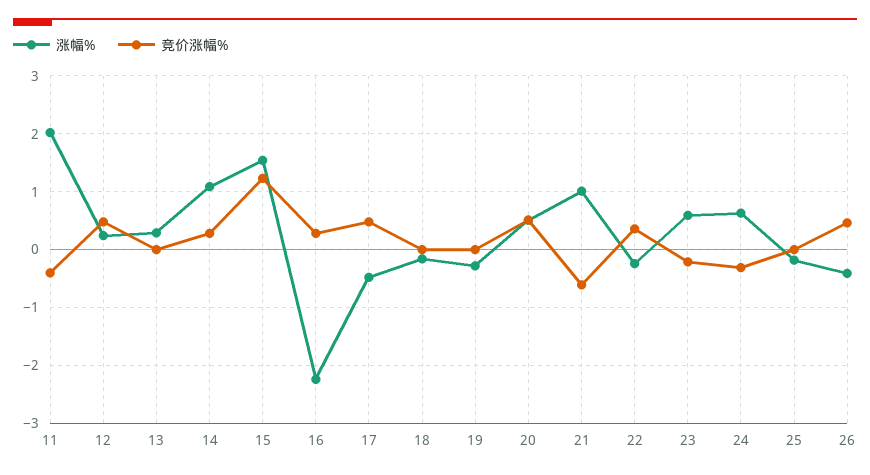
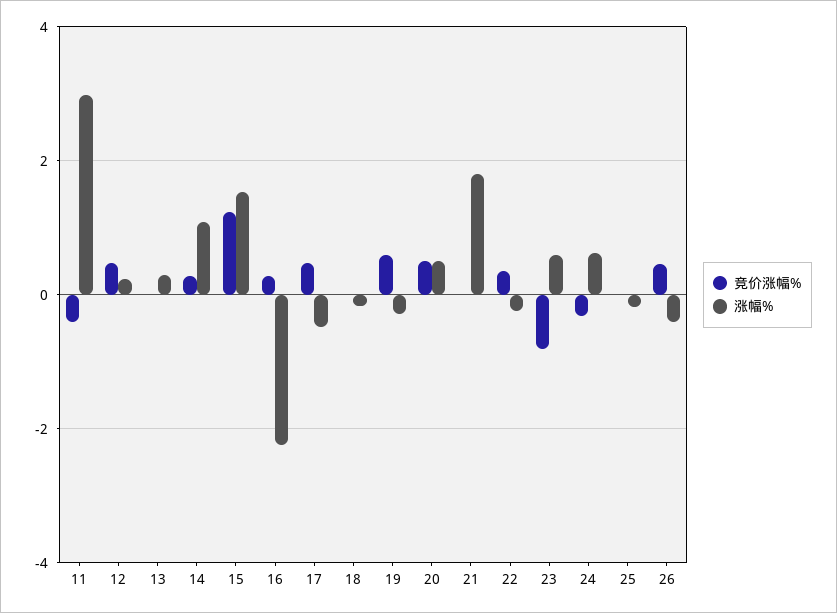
涨幅%, 11: 2 -> 3
竞价涨幅%, 19: 0 -> 0.6
涨幅%, 21: 1 -> 1.8
竞价涨幅%, 21: -0.6 -> 0
竞价涨幅%, 23: -0.2 -> -0.8

